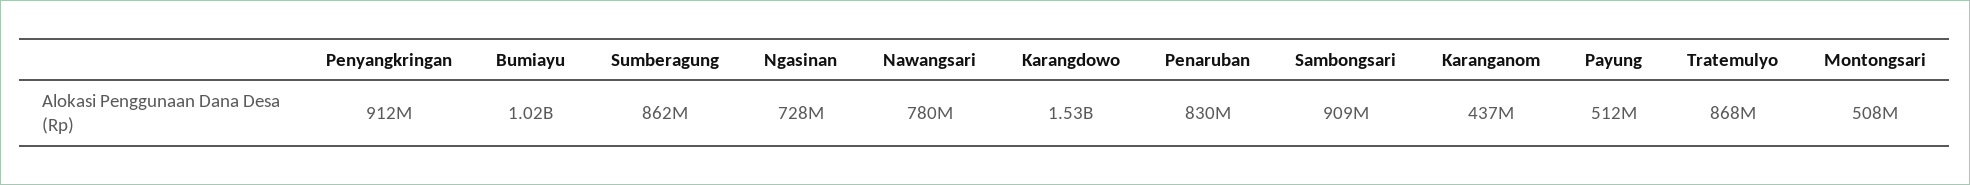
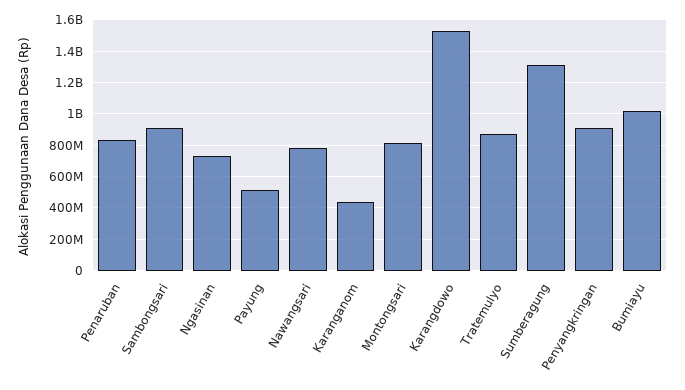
Sumberagung: 862000000 -> 1300000000
Montongsari: 508000000 -> 800000000

